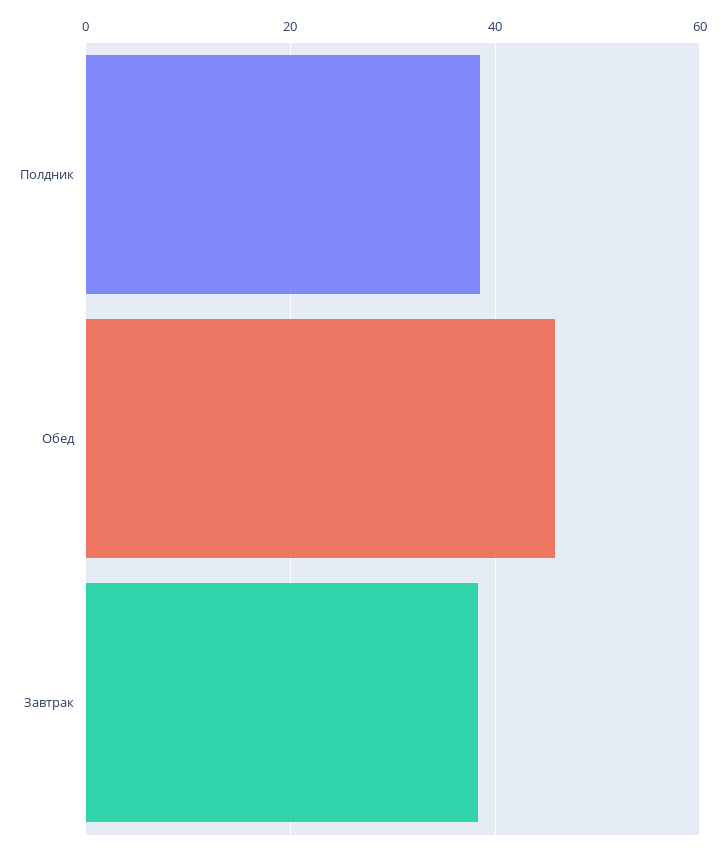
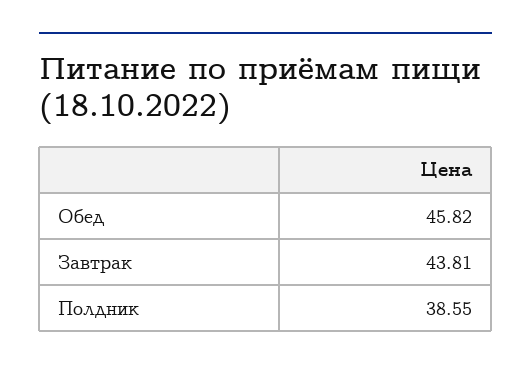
Завтрак: 38 -> 43.81

